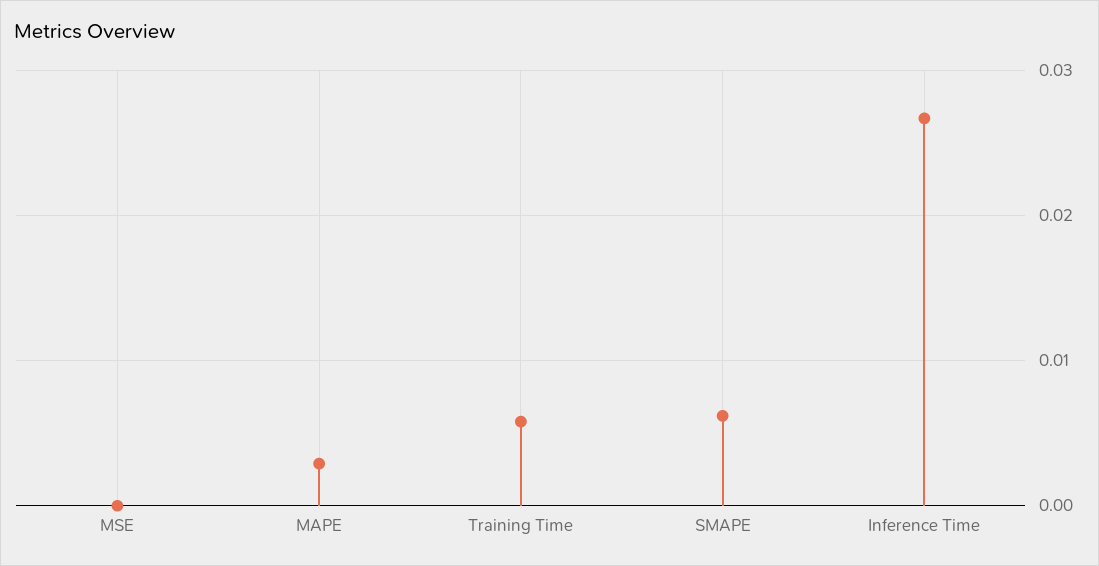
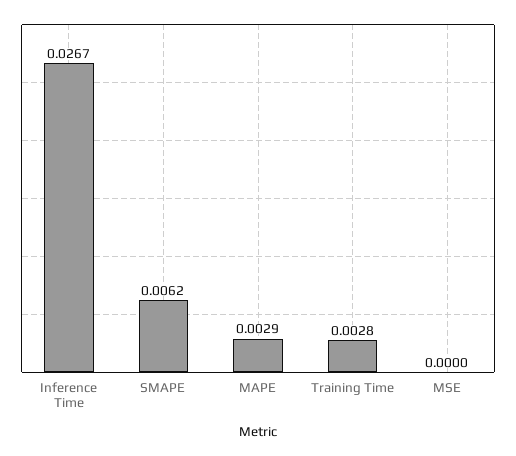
Training Time: 0.006 -> 0.0028

